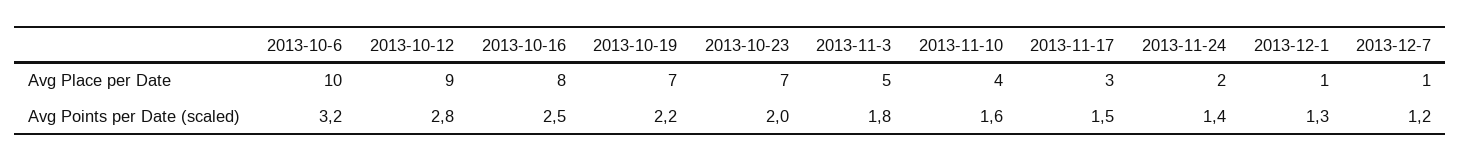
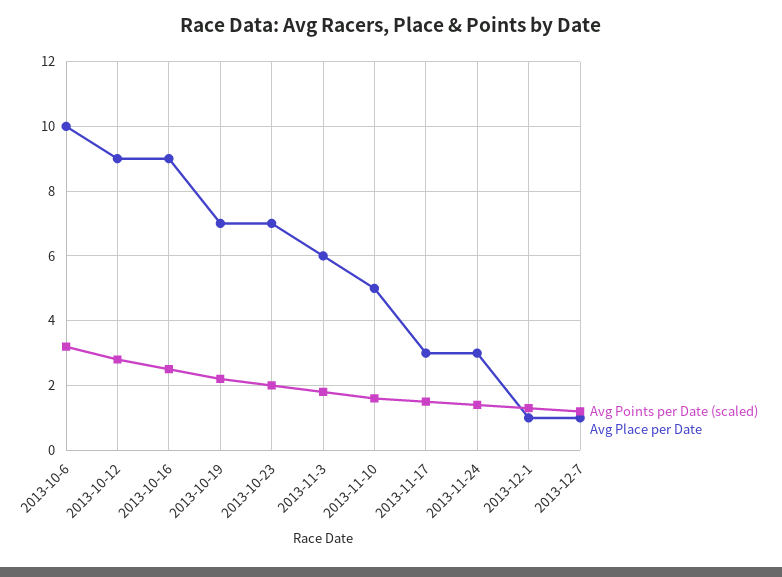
Avg Place per Date, 2013-10-16: 8 -> 9
Avg Place per Date, 2013-11-3: 5 -> 6
Avg Place per Date, 2013-11-10: 4 -> 5
Avg Place per Date, 2013-11-24: 2 -> 3

